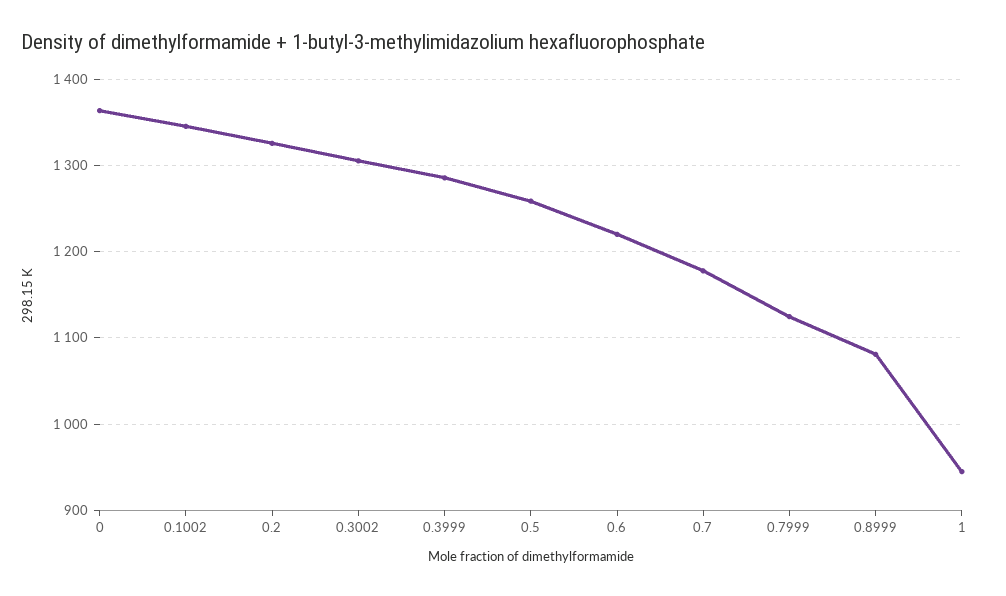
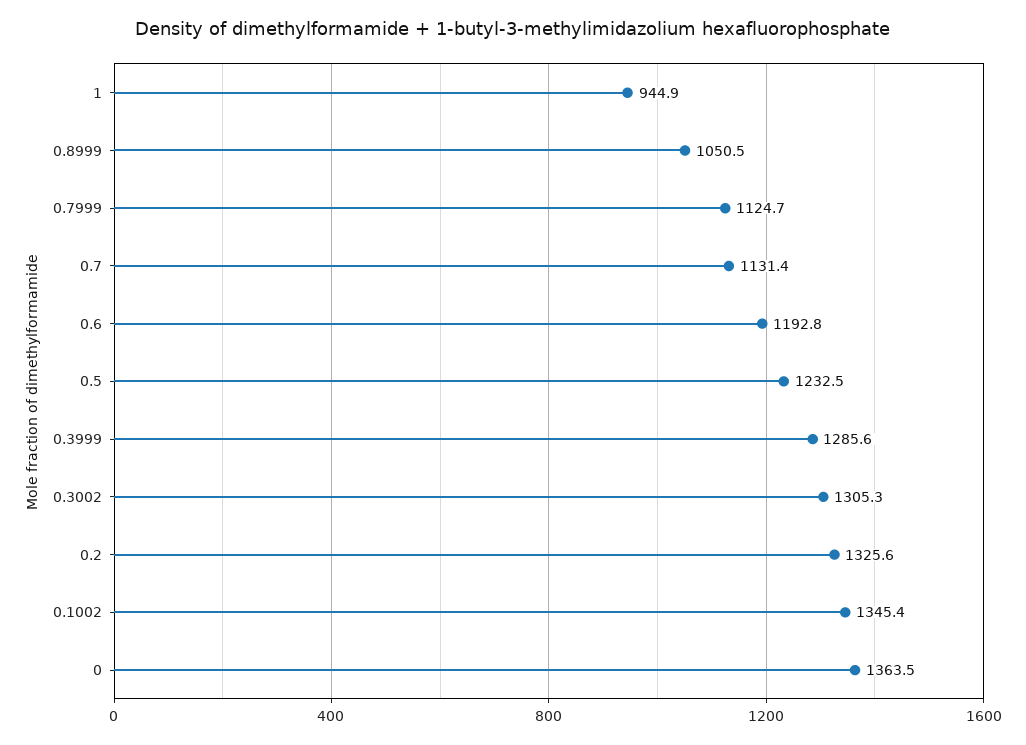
0.5: 1260 -> 1232.5
0.6: 1220 -> 1192.8
0.7: 1180 -> 1131.4
0.8999: 1080 -> 1050.5

